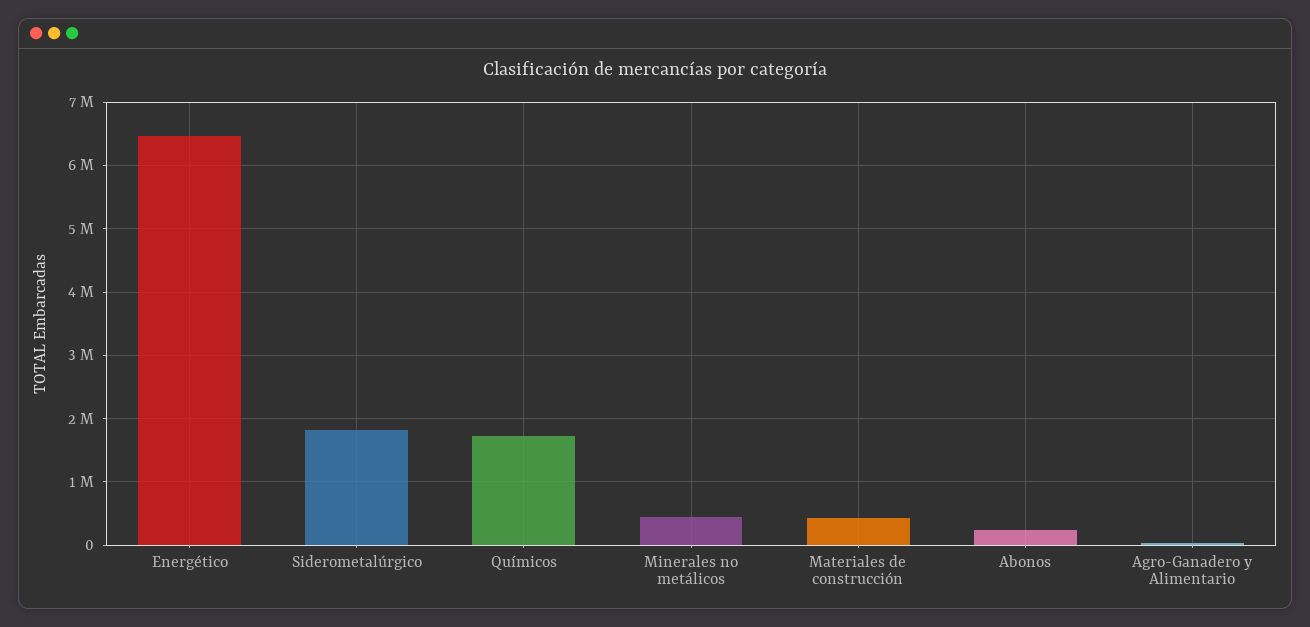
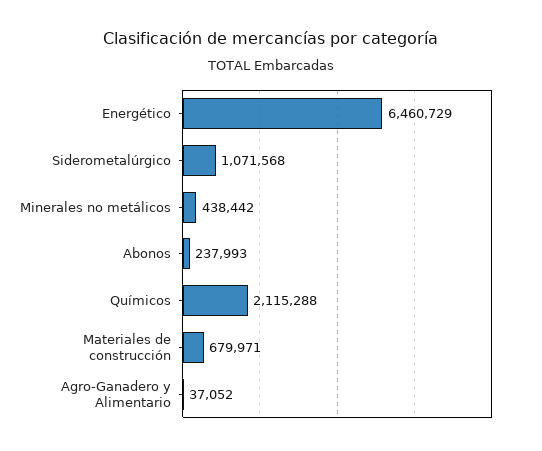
Siderometalúrgico: 1800000 -> 1071568
Químicos: 1700000 -> 2115288
Materiales de construcción: 400000 -> 679971

